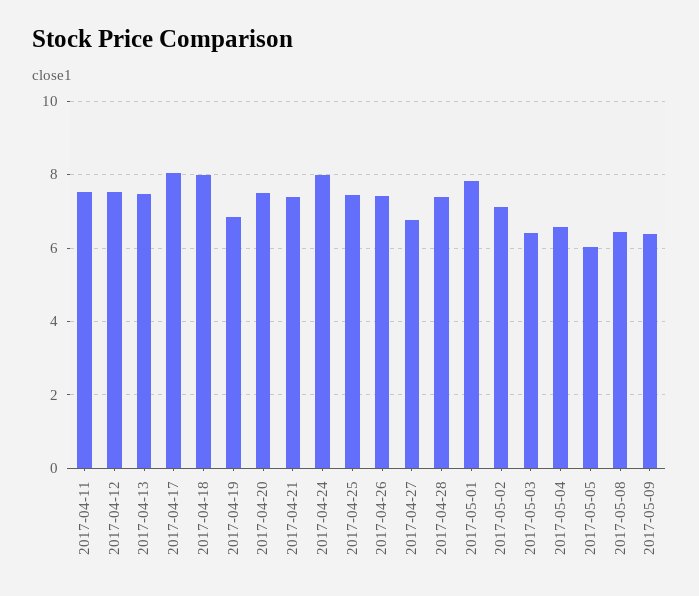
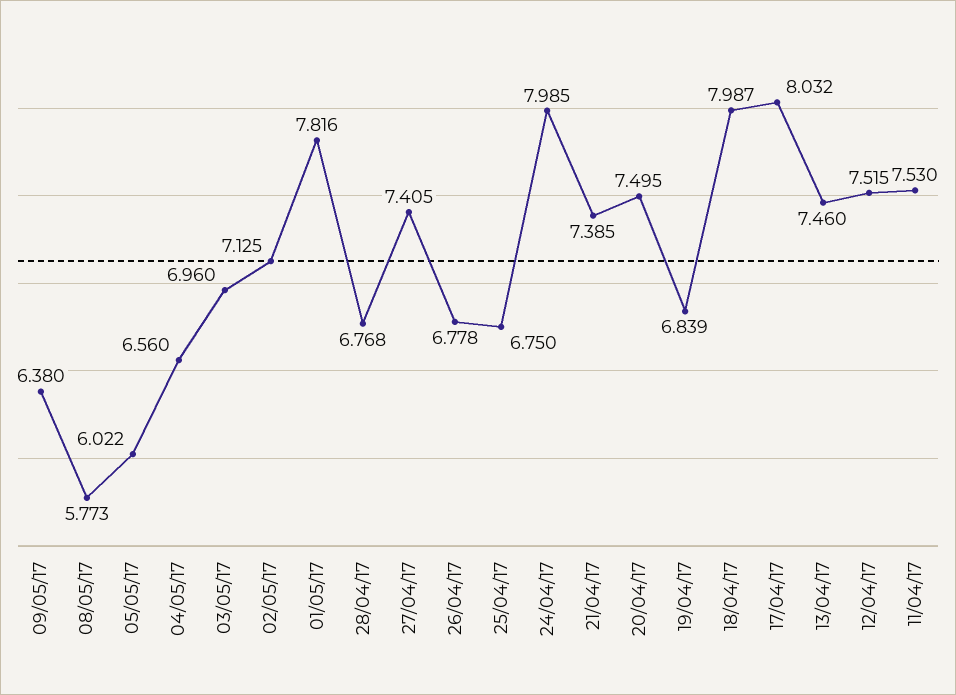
2017-04-25: 7.4 -> 6.75
2017-04-26: 7.4 -> 6.778
2017-04-27: 6.8 -> 7.405
2017-04-28: 7.4 -> 6.768
2017-05-03: 6.4 -> 6.96
2017-05-08: 6.4 -> 5.773

